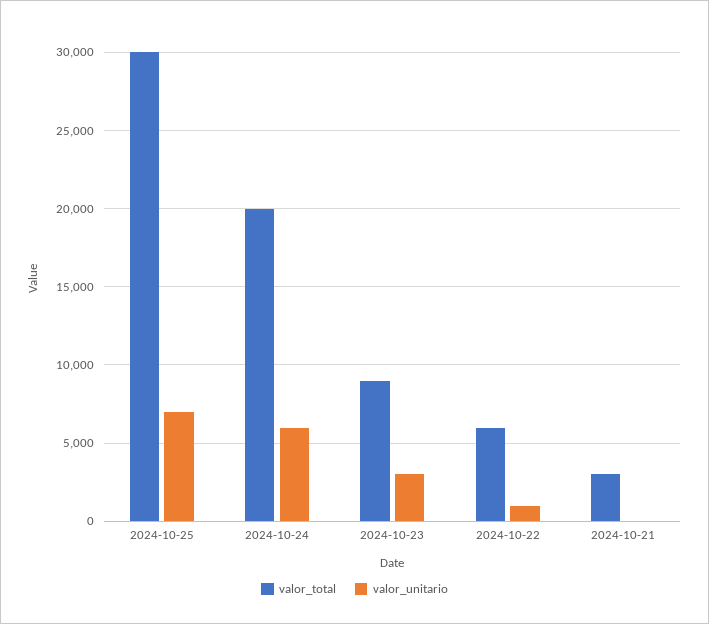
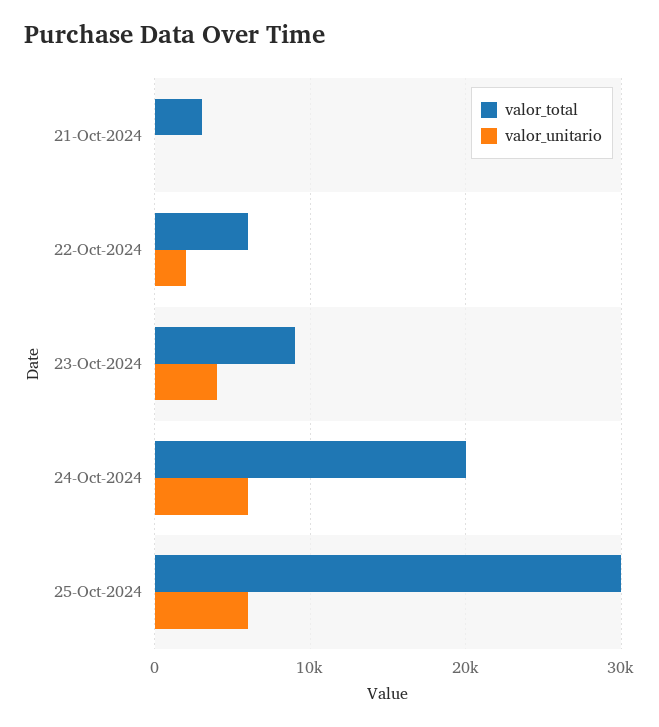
valor_unitario, 2024-10-25: 7000 -> 6000
valor_unitario, 2024-10-23: 3000 -> 4000
valor_unitario, 2024-10-22: 1000 -> 2000

